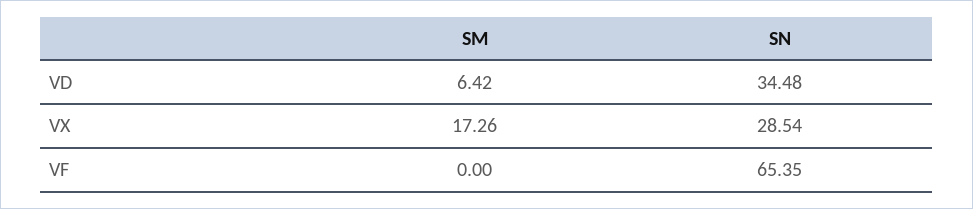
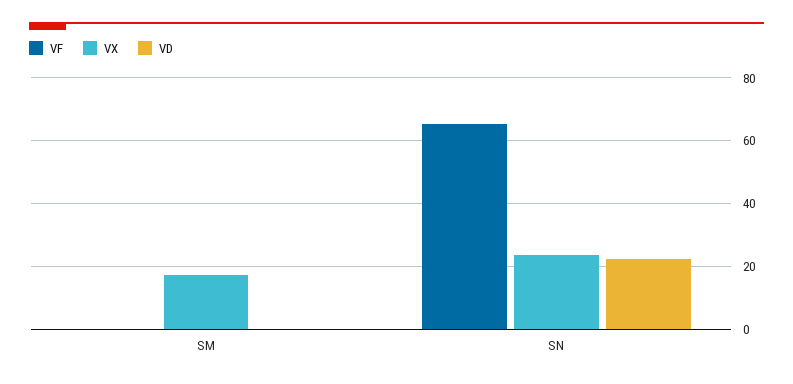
VD, SM: 6.42 -> 0
VD, SN: 34.48 -> 22
VX, SN: 28.54 -> 24

